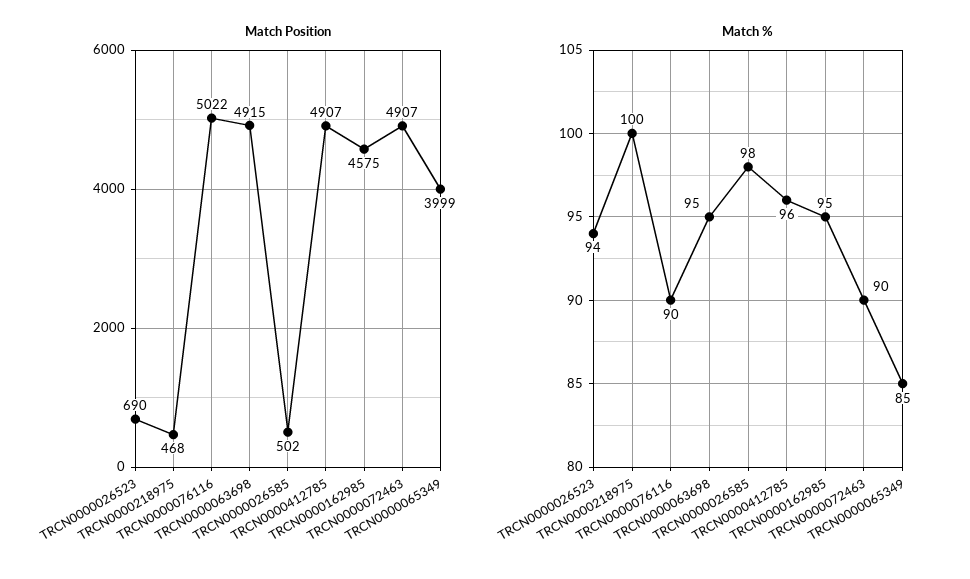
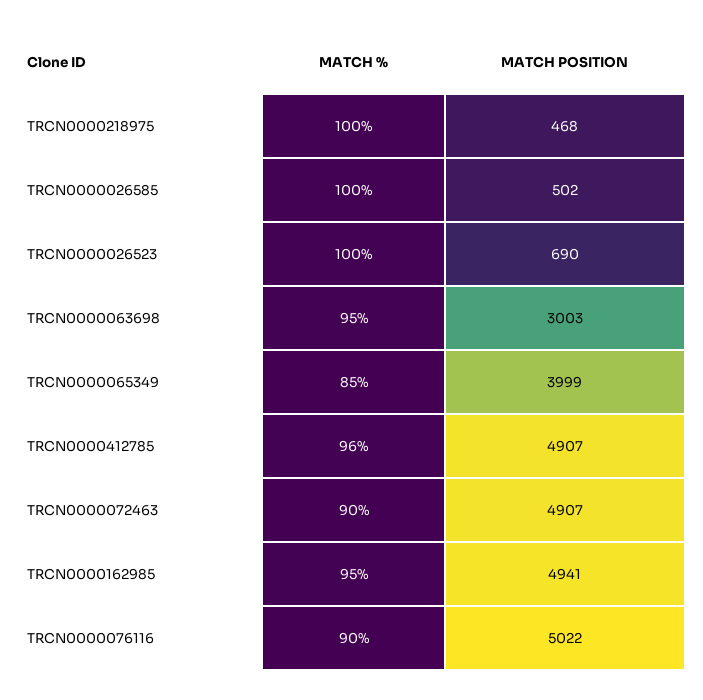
Match Position, TRCN0000063698: 4915 -> 3003
Match Position, TRCN0000162985: 4575 -> 4941
Match %, TRCN0000026523: 94 -> 100
Match %, TRCN0000026585: 98 -> 100

